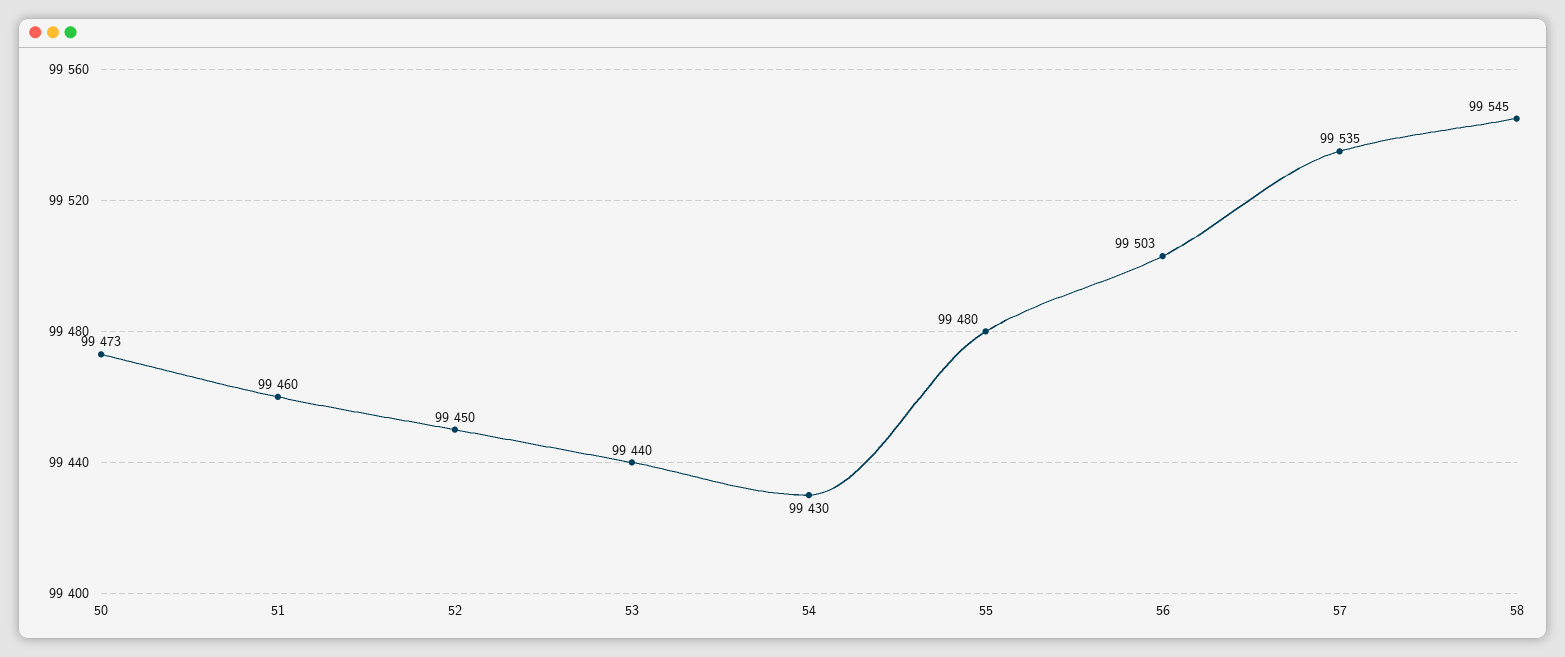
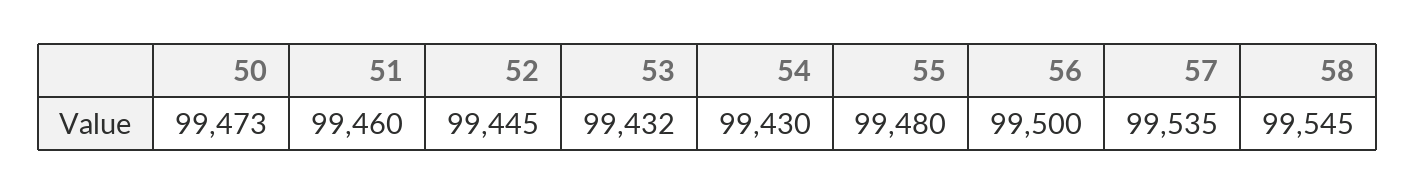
52: 99450 -> 99445
53: 99440 -> 99432
56: 99503 -> 99500

